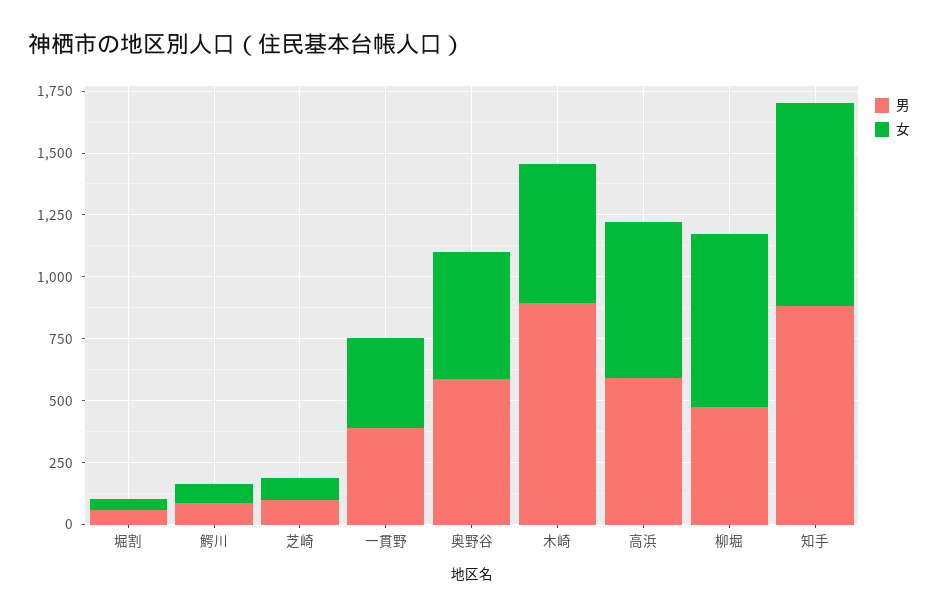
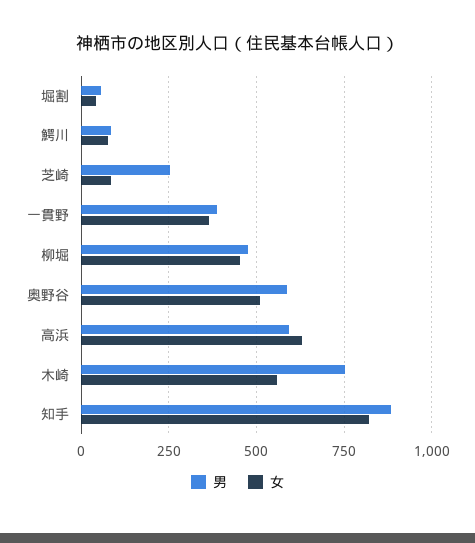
男, 芝崎: 100 -> 250
男, 木崎: 900 -> 750
女, 柳堀: 700 -> 450

